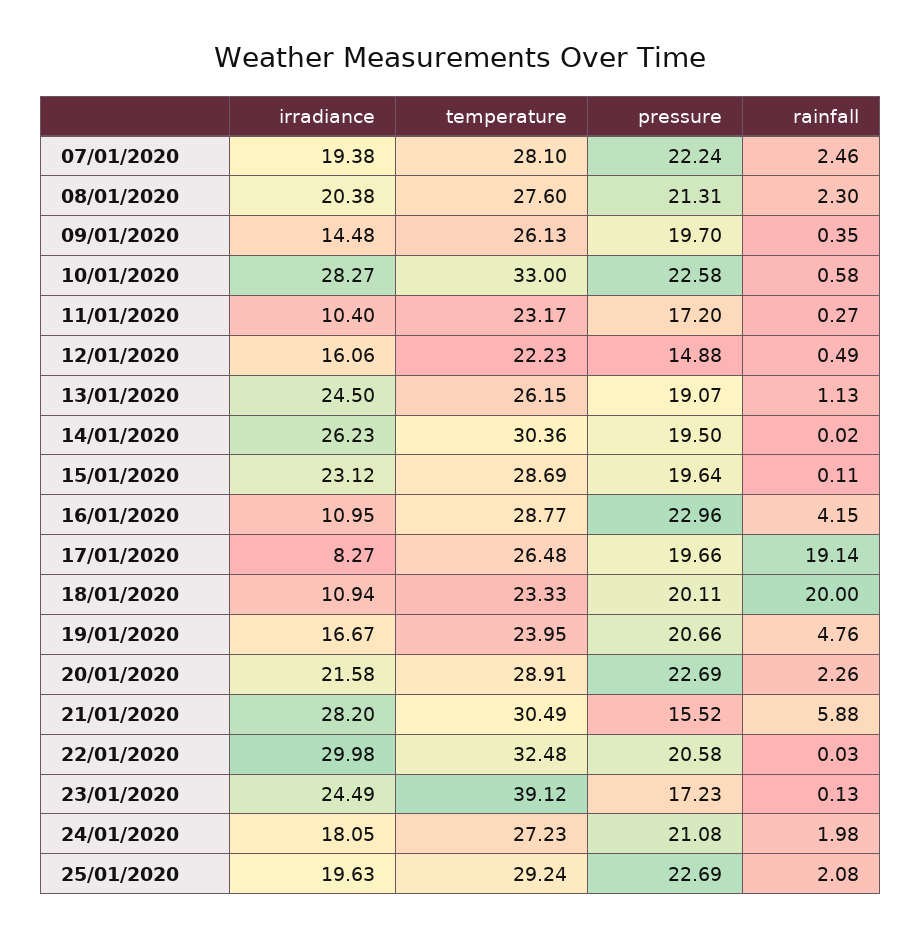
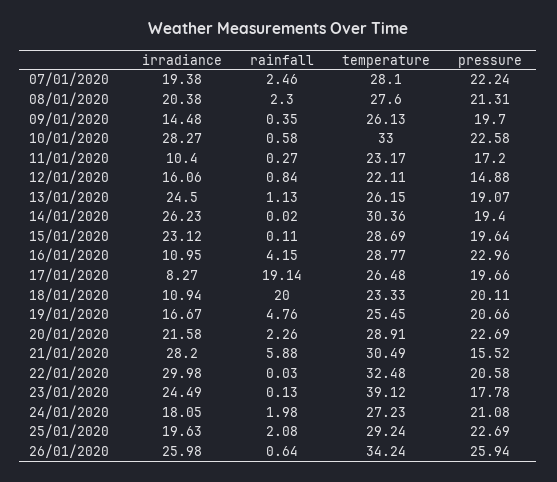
temperature, 12/01/2020: 22.23 -> 22.11
rainfall, 12/01/2020: 0.49 -> 0.84
pressure, 14/01/2020: 19.5 -> 19.4
temperature, 19/01/2020: 23.95 -> 25.45
pressure, 23/01/2020: 17.23 -> 17.78
irradiance, 26/01/2020: none -> 25.98
rainfall, 26/01/2020: none -> 0.64
temperature, 26/01/2020: none -> 34.24
pressure, 26/01/2020: none -> 25.94

